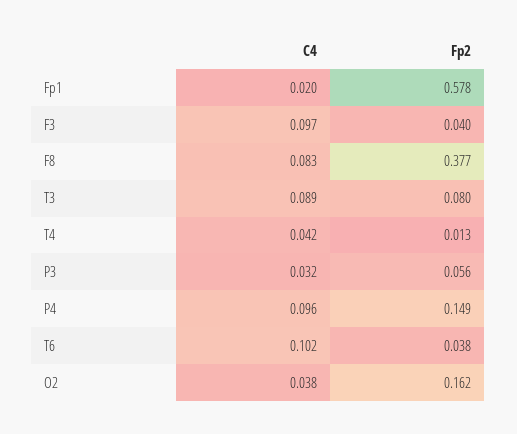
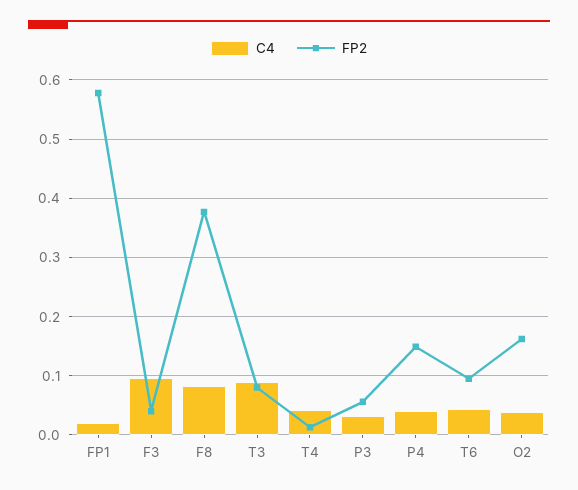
C4, P4: 0.096 -> 0.04
C4, T6: 0.102 -> 0.04
Fp2, T6: 0.038 -> 0.1

